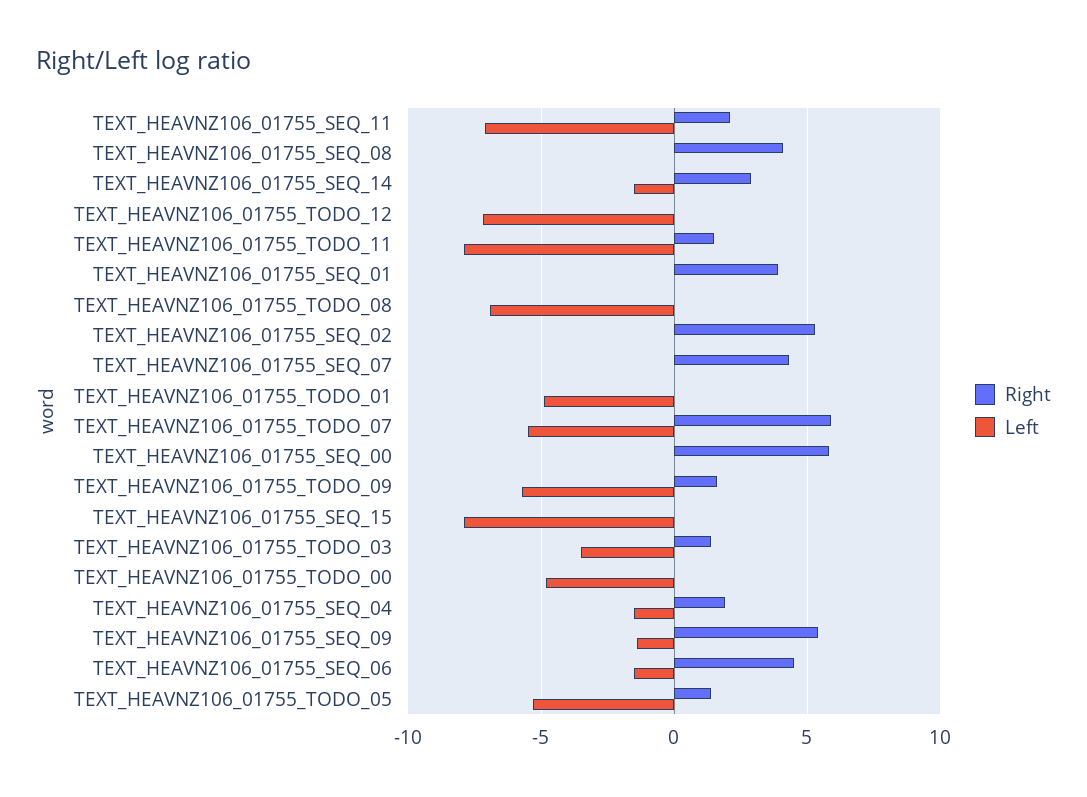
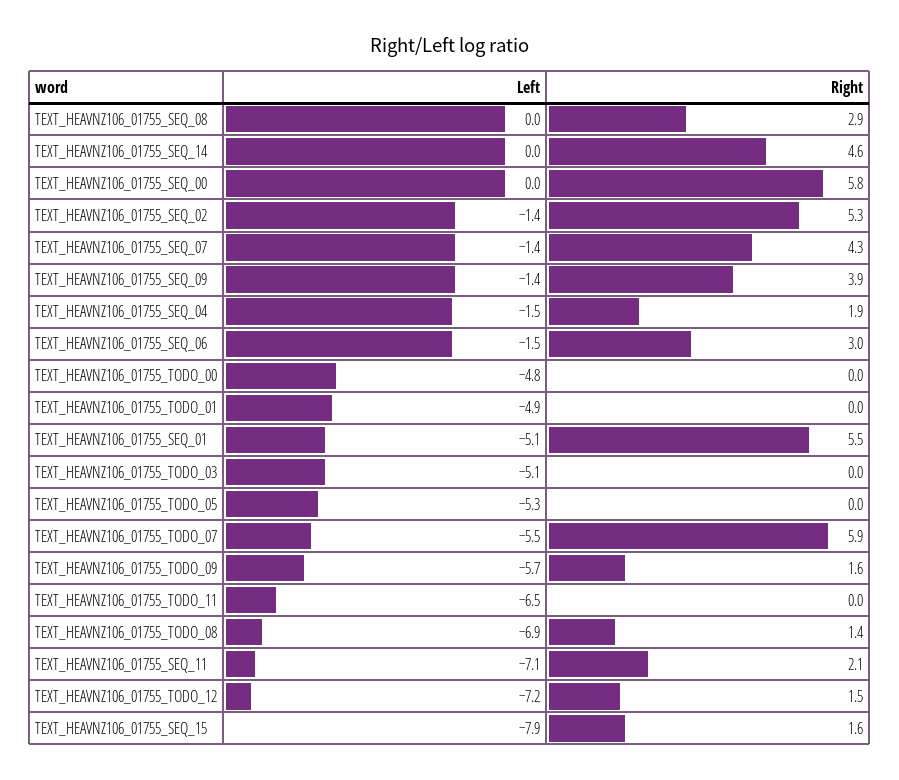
Right, TEXT_HEAVNZ106_01755_SEQ_08: 4 -> 2.9
Right, TEXT_HEAVNZ106_01755_SEQ_14: 3 -> 4.6
Left, TEXT_HEAVNZ106_01755_SEQ_14: -1.5 -> 0
Right, TEXT_HEAVNZ106_01755_TODO_12: 0 -> 1.5
Right, TEXT_HEAVNZ106_01755_TODO_11: 1.5 -> 0
Left, TEXT_HEAVNZ106_01755_TODO_11: -8 -> -6.5
Right, TEXT_HEAVNZ106_01755_SEQ_01: 4 -> 5.5
Left, TEXT_HEAVNZ106_01755_SEQ_01: 0 -> -5.1
Right, TEXT_HEAVNZ106_01755_TODO_08: 0 -> 1.4
Left, TEXT_HEAVNZ106_01755_SEQ_02: 0 -> -1.4
Left, TEXT_HEAVNZ106_01755_SEQ_07: 0 -> -1.4
Right, TEXT_HEAVNZ106_01755_SEQ_15: 0 -> 1.6
Right, TEXT_HEAVNZ106_01755_TODO_03: 1.5 -> 0
Left, TEXT_HEAVNZ106_01755_TODO_03: -3.5 -> -5.1
Right, TEXT_HEAVNZ106_01755_SEQ_09: 5.5 -> 3.9
Right, TEXT_HEAVNZ106_01755_SEQ_06: 4.5 -> 3
Right, TEXT_HEAVNZ106_01755_TODO_05: 1.5 -> 0

